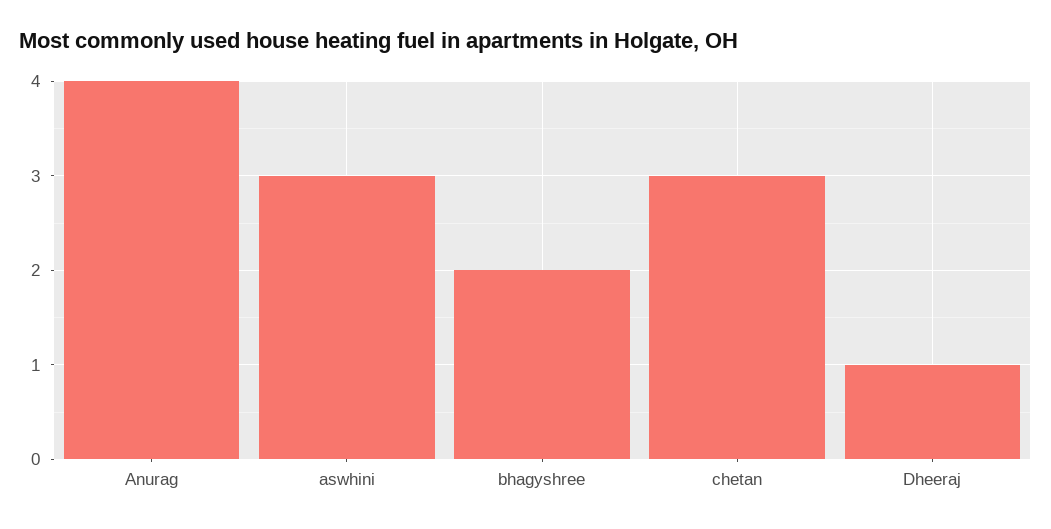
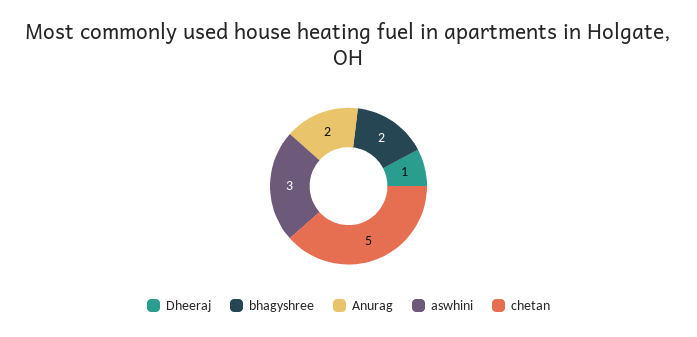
Anurag: 4 -> 2
chetan: 3 -> 5

